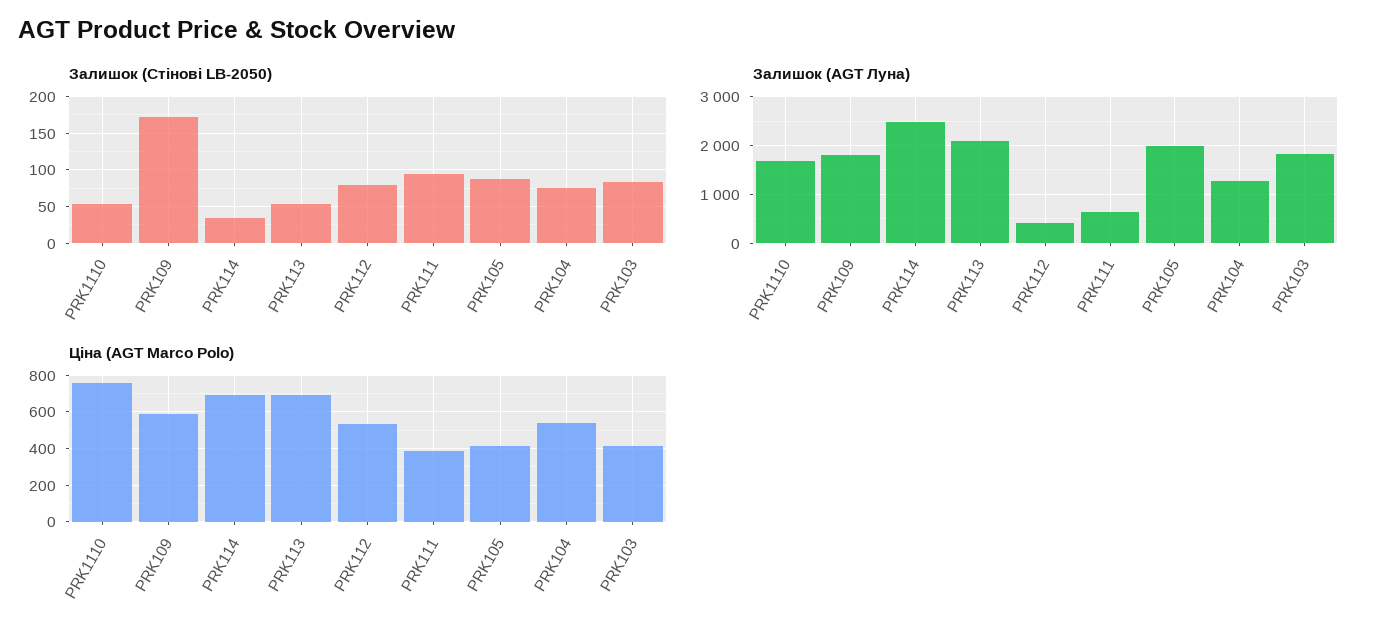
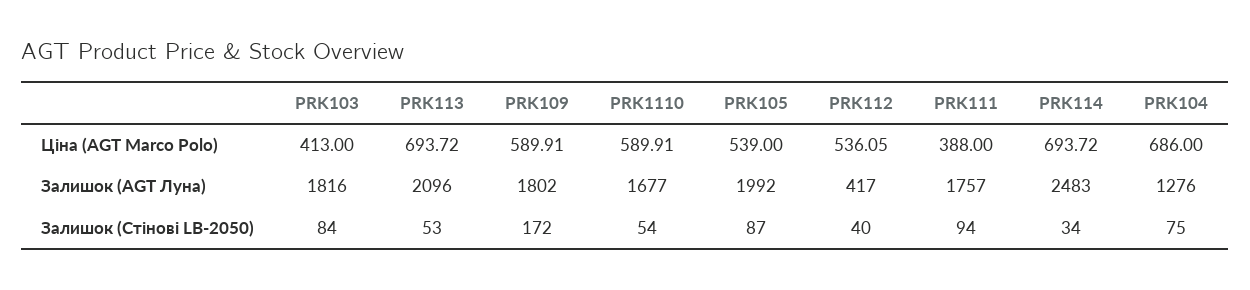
Залишок (Стінові LB-2050), PRK112: 80 -> 40
Залишок (AGT Луна), PRK111: 600 -> 1757
Ціна (AGT Marco Polo), PRK1110: 750 -> 589.91
Ціна (AGT Marco Polo), PRK105: 400 -> 539
Ціна (AGT Marco Polo), PRK104: 550 -> 686

